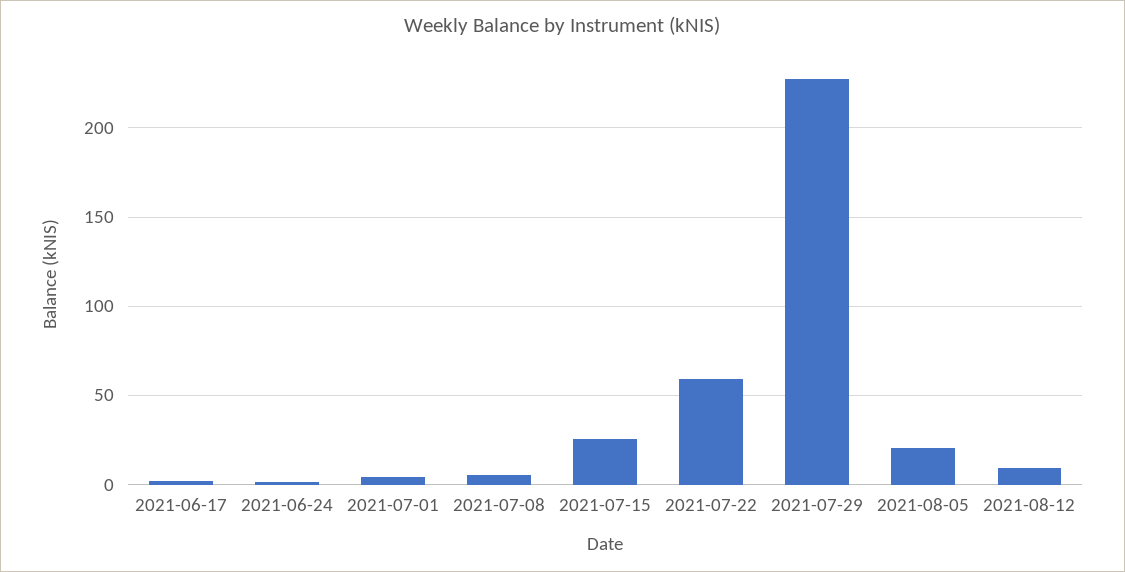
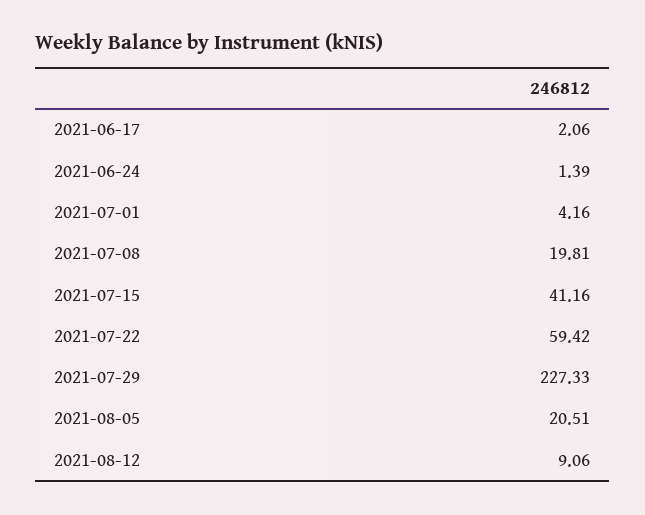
2021-07-08: 5 -> 19.81
2021-07-15: 25 -> 41.16

